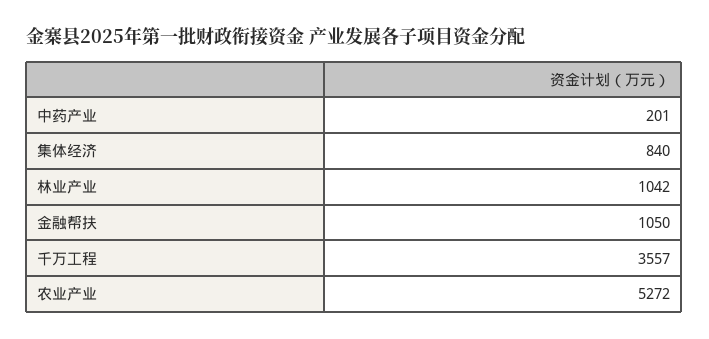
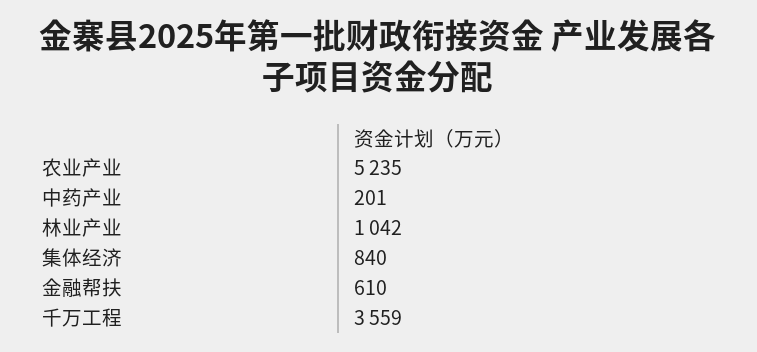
金融帮扶: 1050 -> 610
千万工程: 3557 -> 3559
农业产业: 5272 -> 5235

